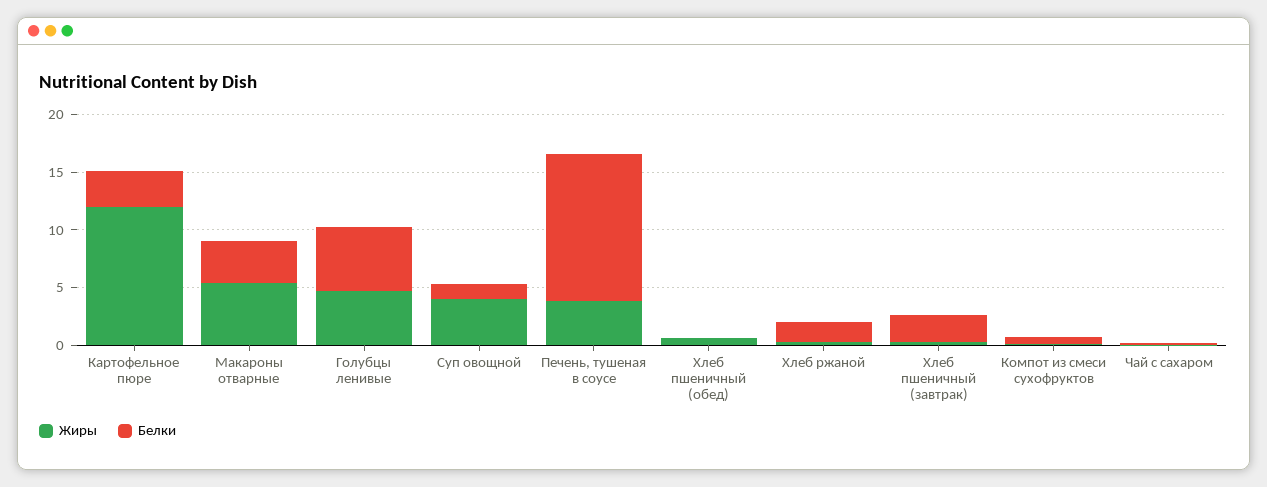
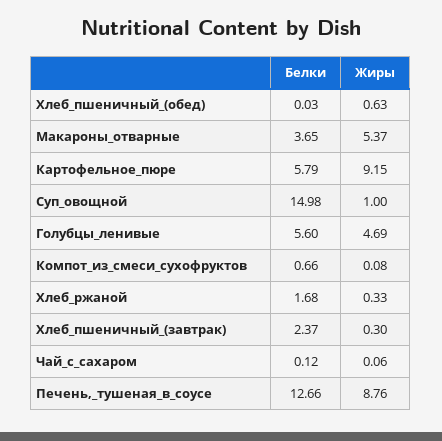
Жиры, Картофельное пюре: 12 -> 9.15
Белки, Картофельное пюре: 3 -> 5.79
Жиры, Суп овощной: 4 -> 1
Белки, Суп овощной: 1 -> 14.98
Жиры, Печень, тушеная в соусе: 4 -> 8.76

